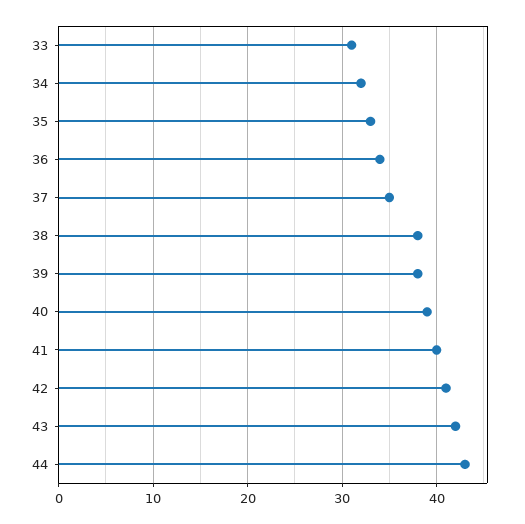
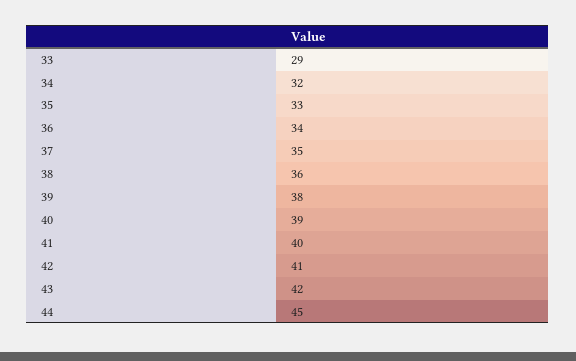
33: 31 -> 29
38: 38 -> 36
44: 43 -> 45

